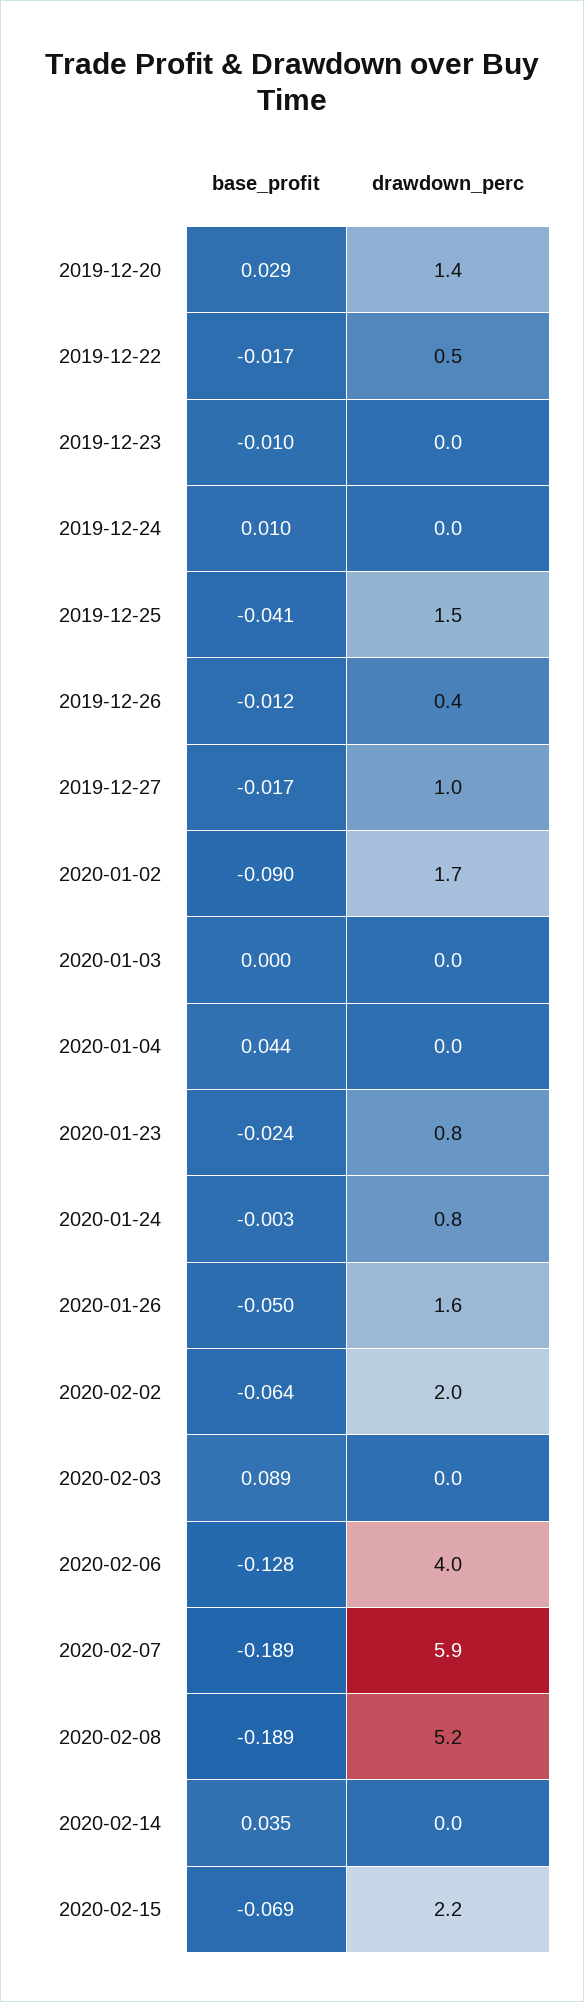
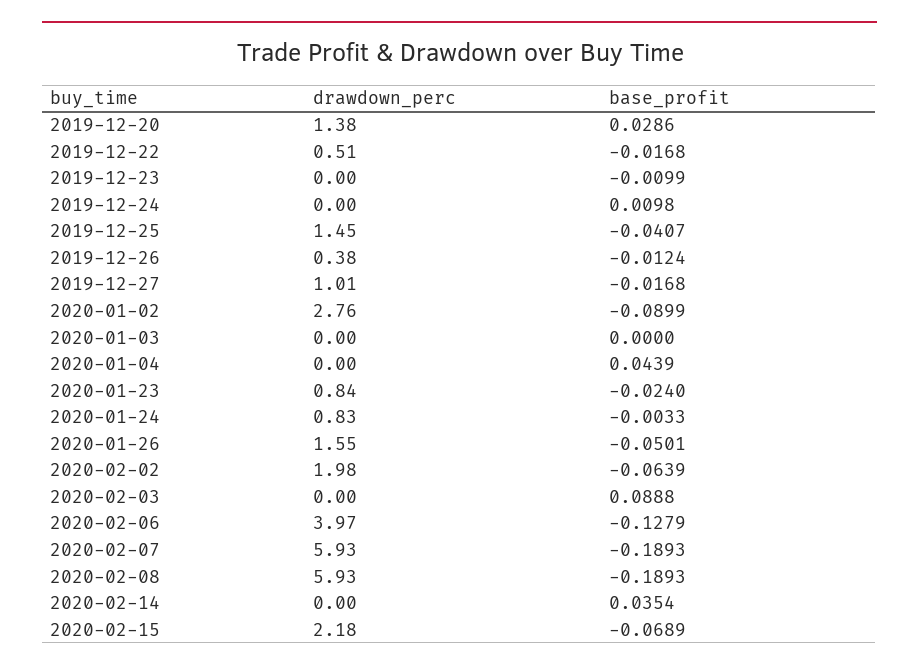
drawdown_perc, 2020-01-02: 1.7 -> 2.76
drawdown_perc, 2020-02-08: 5.2 -> 5.93

